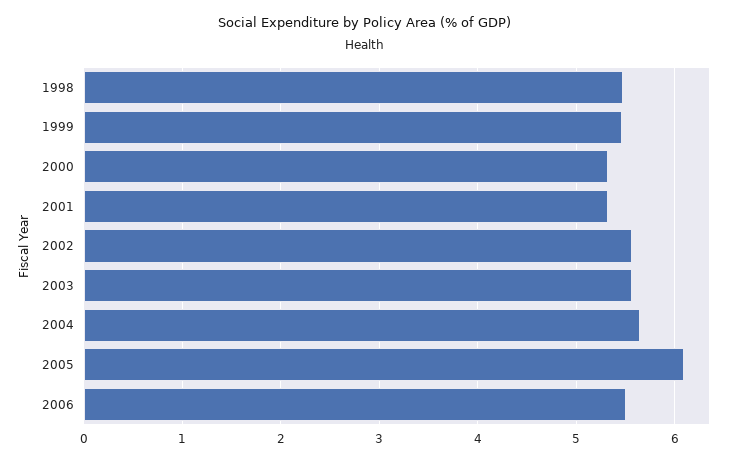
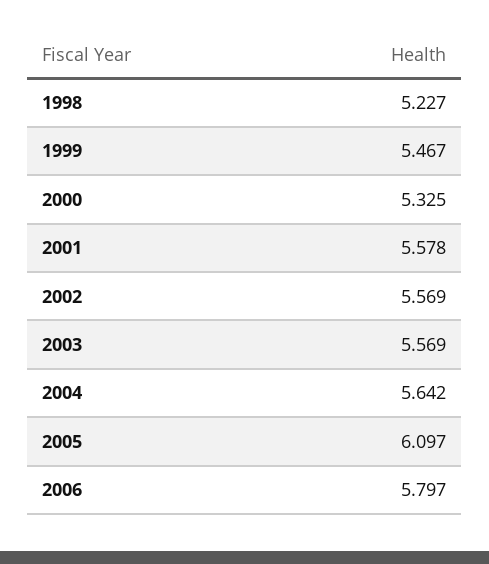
1998: 5.5 -> 5.227
2001: 5.3 -> 5.578
2006: 5.5 -> 5.797

